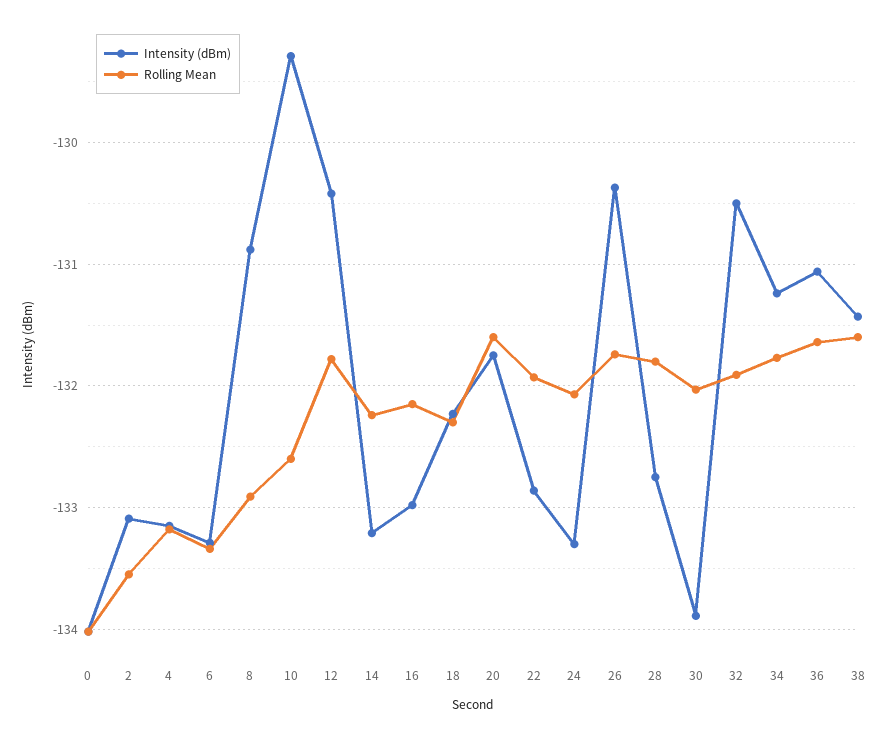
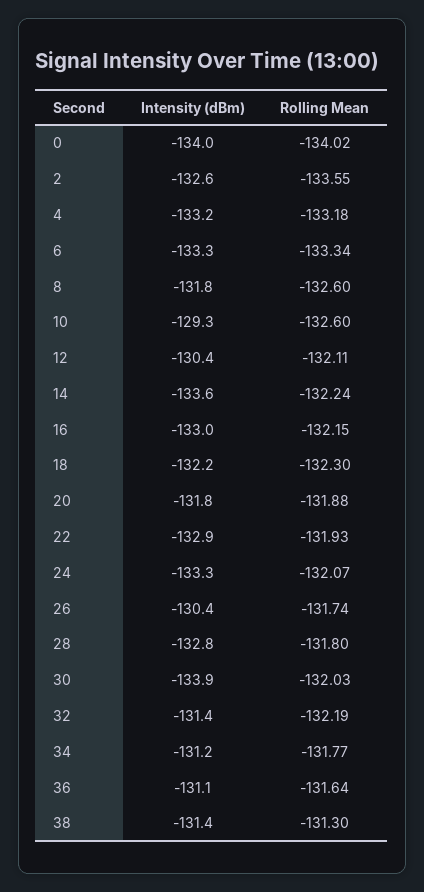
Intensity (dBm), 2: -133.1 -> -132.6
Intensity (dBm), 8: -130.9 -> -131.8
Rolling Mean, 8: -132.9 -> -132.6
Rolling Mean, 12: -131.8 -> -132.11
Intensity (dBm), 14: -133.2 -> -133.6
Rolling Mean, 20: -131.6 -> -131.88
Intensity (dBm), 32: -130.5 -> -131.4
Rolling Mean, 32: -131.9 -> -132.19
Rolling Mean, 38: -131.6 -> -131.3

